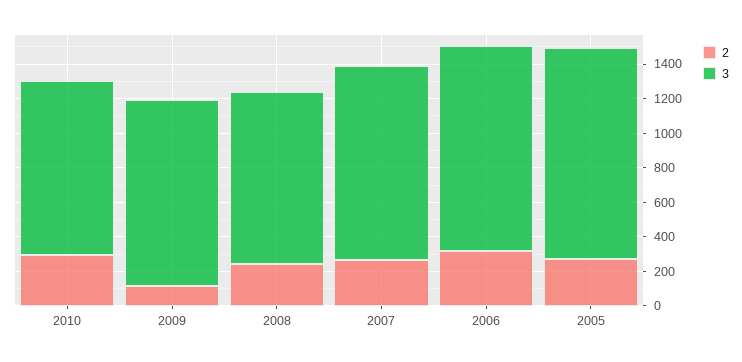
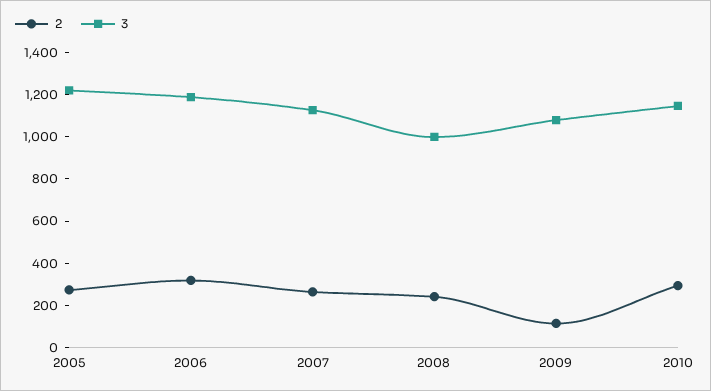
3, 2010: 1000 -> 1150

